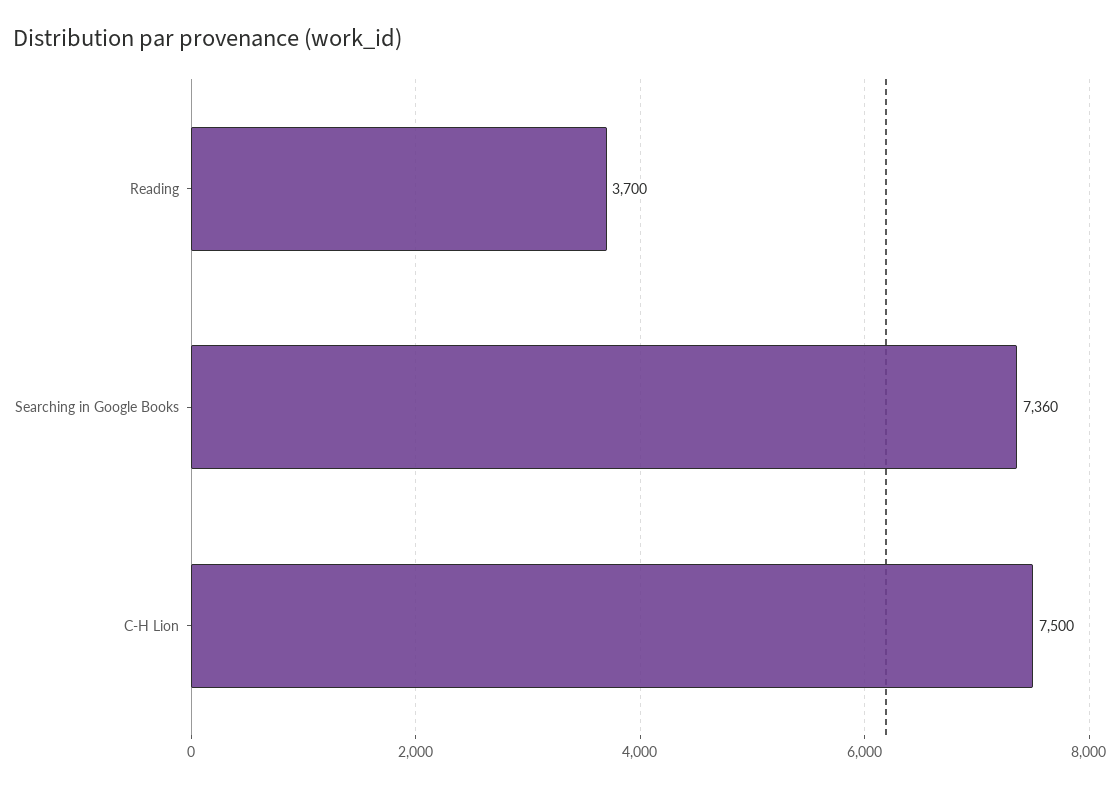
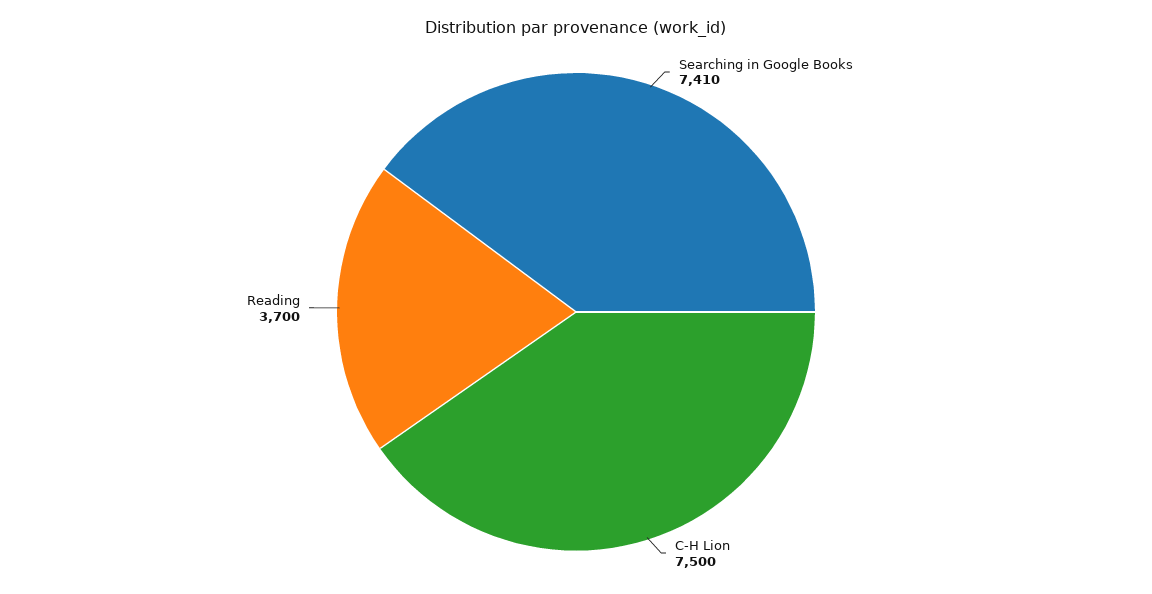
Searching in Google Books: 7360 -> 7410

